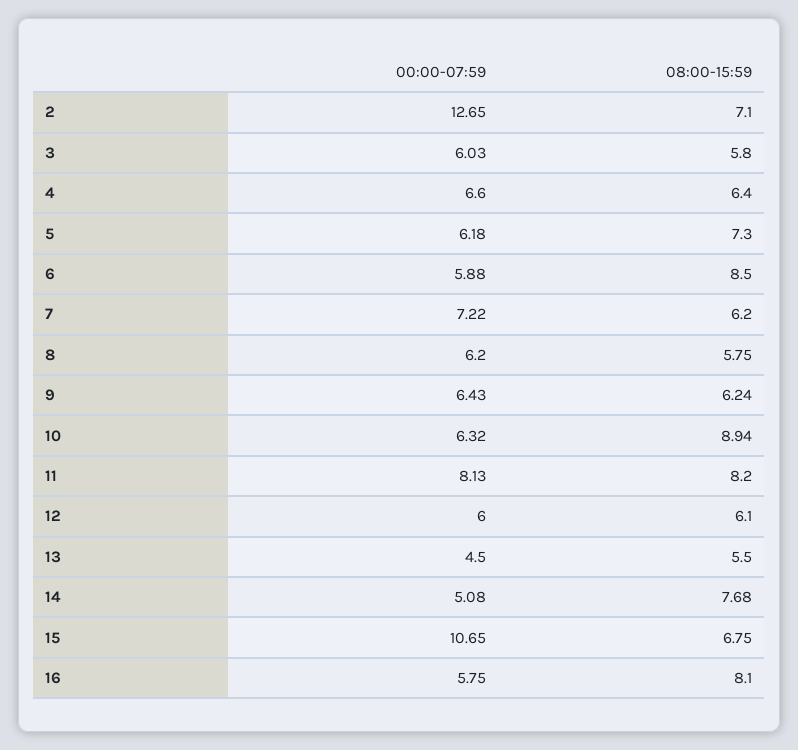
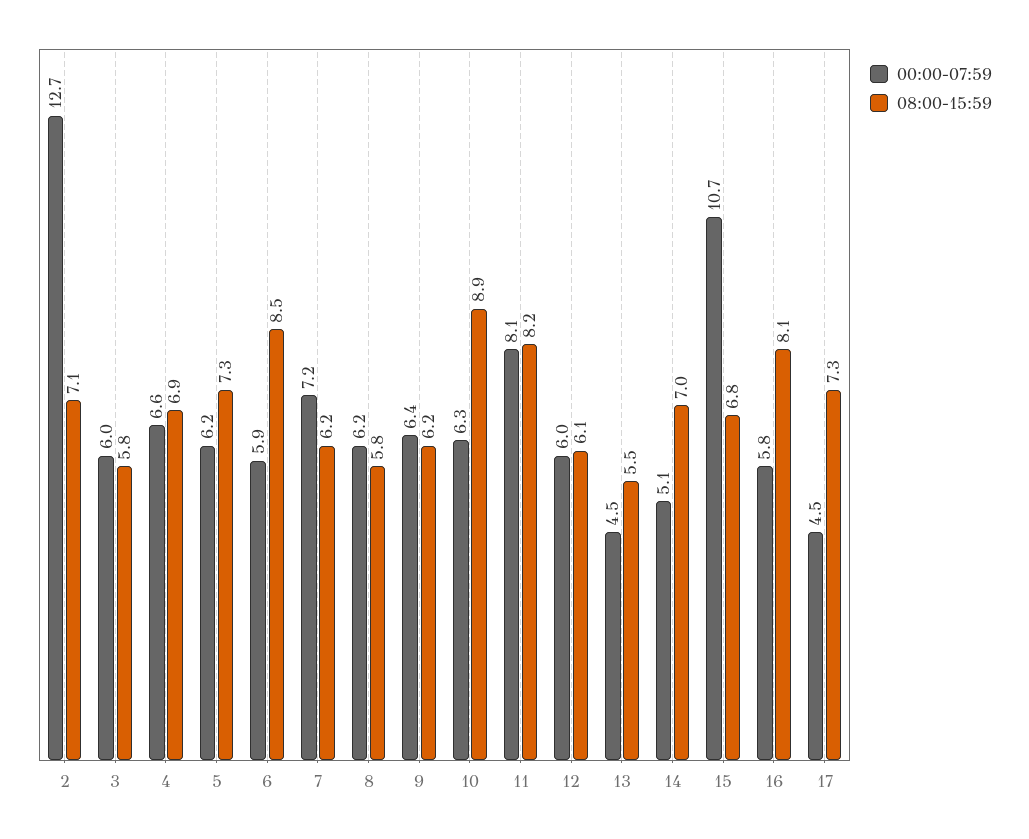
08:00-15:59, 4: 6.4 -> 6.9
08:00-15:59, 14: 7.68 -> 7
00:00-07:59, 17: none -> 4.5
08:00-15:59, 17: none -> 7.3

